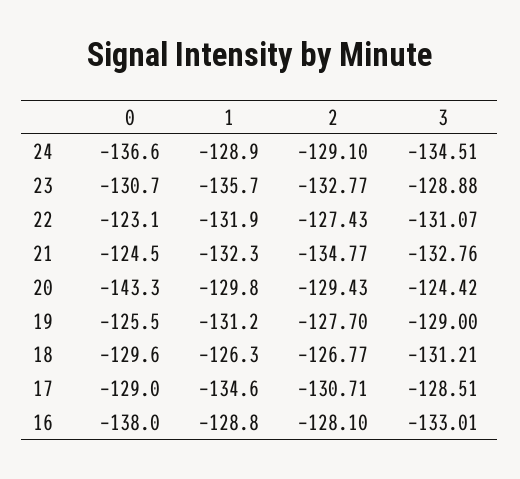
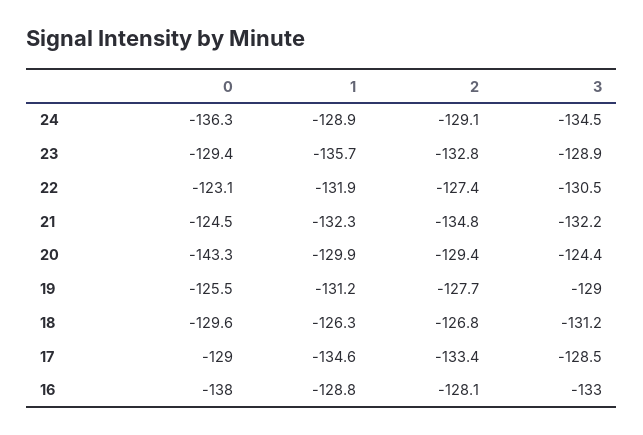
0, 24: -136.6 -> -136.3
0, 23: -130.7 -> -129.4
3, 22: -131.07 -> -130.5
3, 21: -132.76 -> -132.2
1, 20: -129.8 -> -129.9
2, 17: -130.71 -> -133.4

